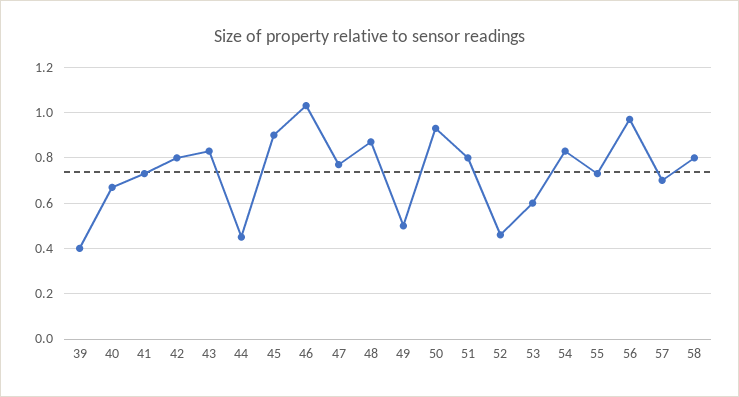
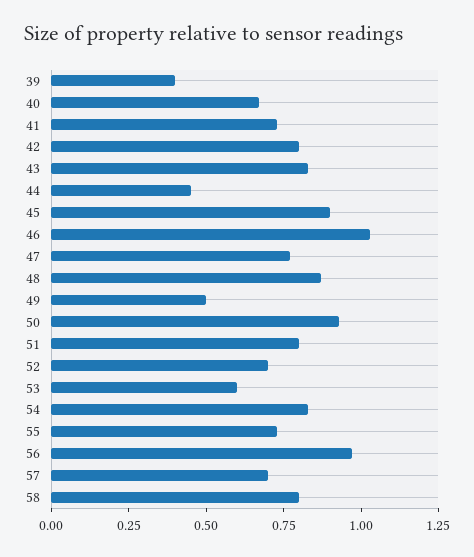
52: 0.45 -> 0.7

